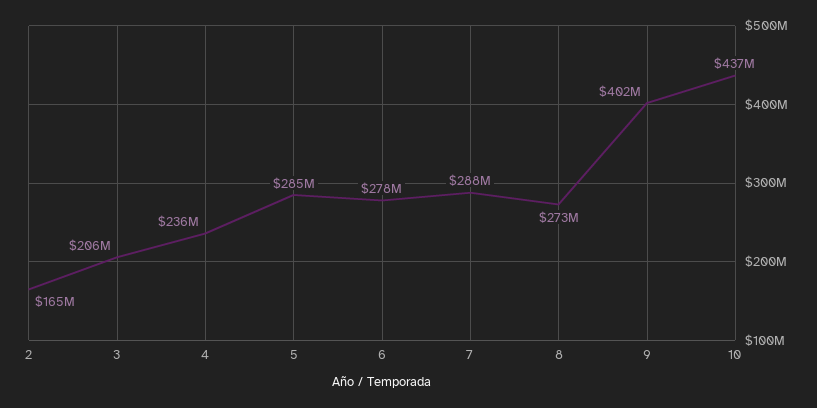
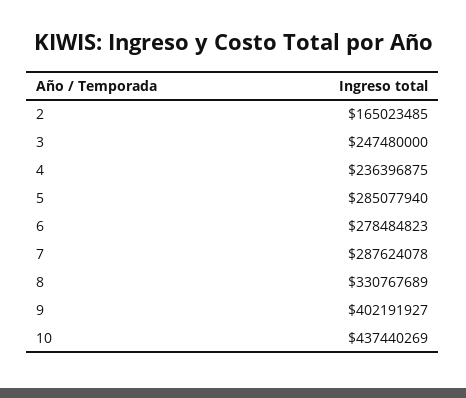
3: 206000000 -> 247480000
8: 273000000 -> 330767689

